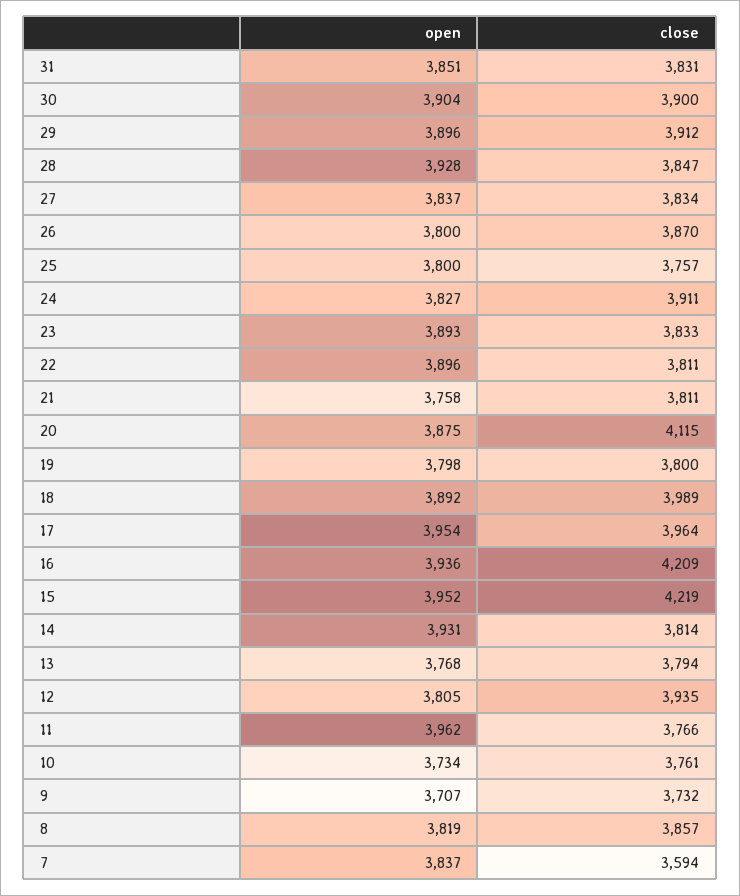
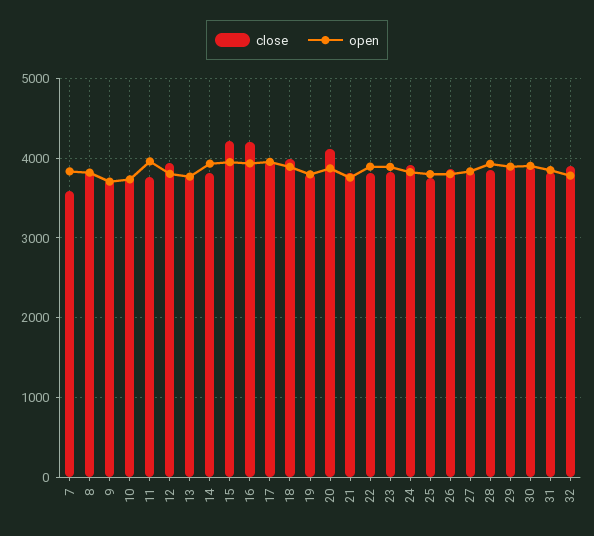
close, 32: none -> 3900
open, 32: none -> 3800

